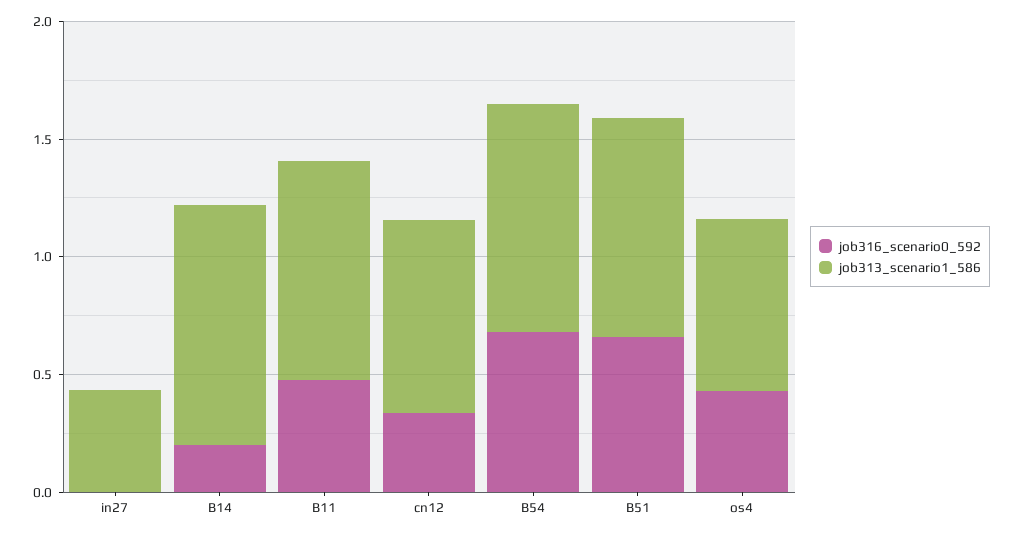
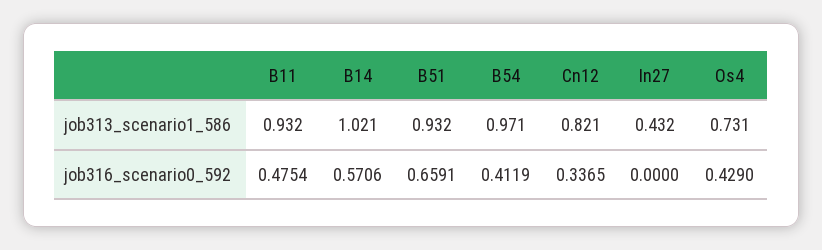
job316_scenario0_592, B14: 0.2 -> 0.5706
job316_scenario0_592, B54: 0.7 -> 0.4119

